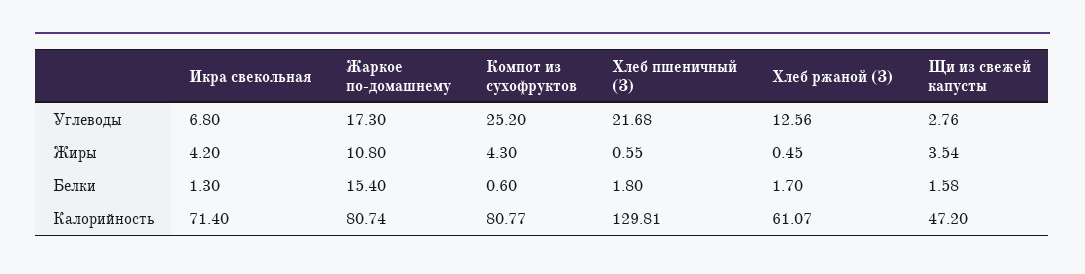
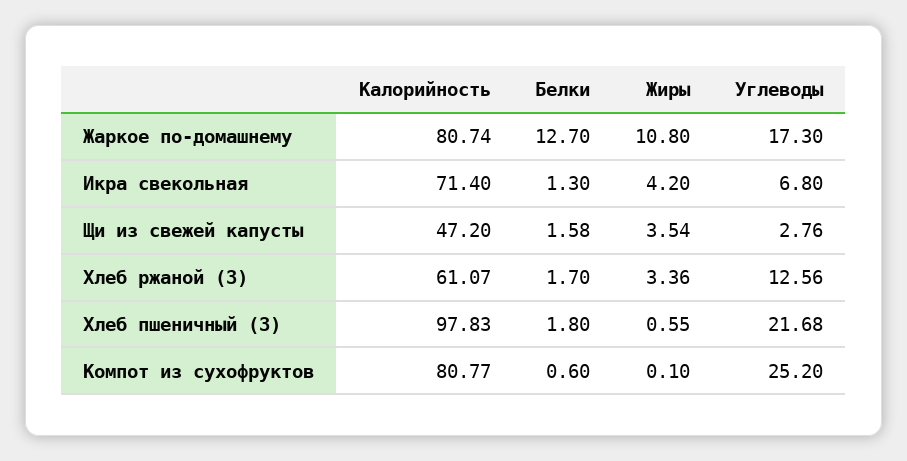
Компот из сухофруктов, Жиры: 4.3 -> 0.1
Хлеб ржаной (З), Жиры: 0.45 -> 3.36
Жаркое по-домашнему, Белки: 15.4 -> 12.7
Хлеб пшеничный (З), Калорийность: 129.81 -> 97.83

